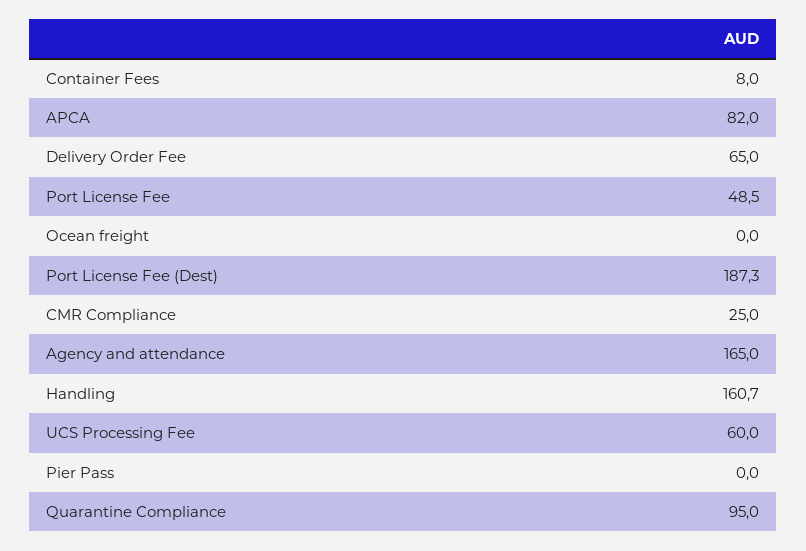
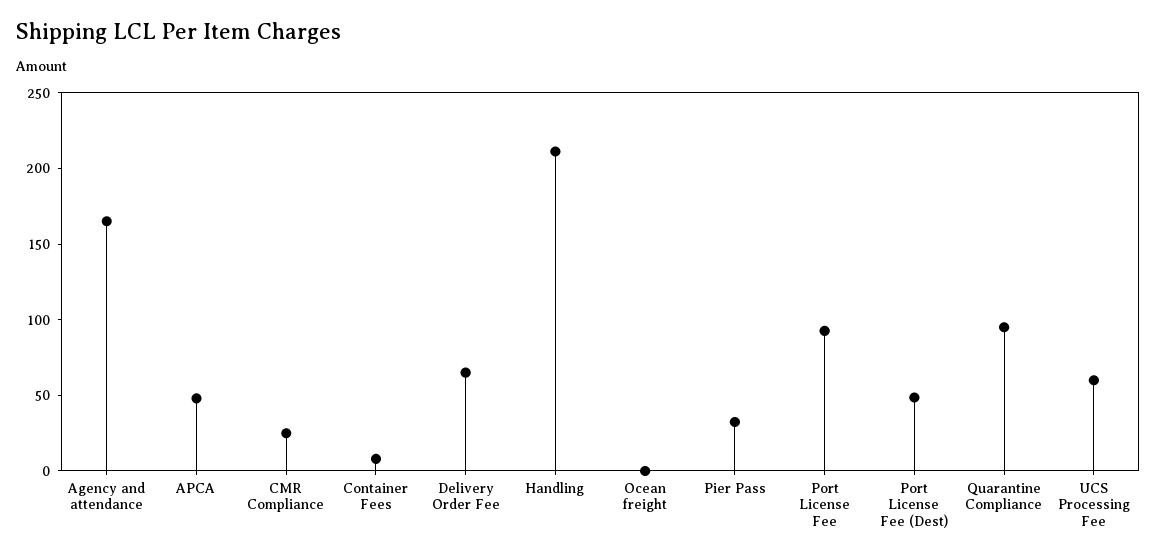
APCA: 82 -> 50
Port License Fee: 48.5 -> 90
Port License Fee (Dest): 187.3 -> 50
Handling: 160.7 -> 210
Pier Pass: 0 -> 30

